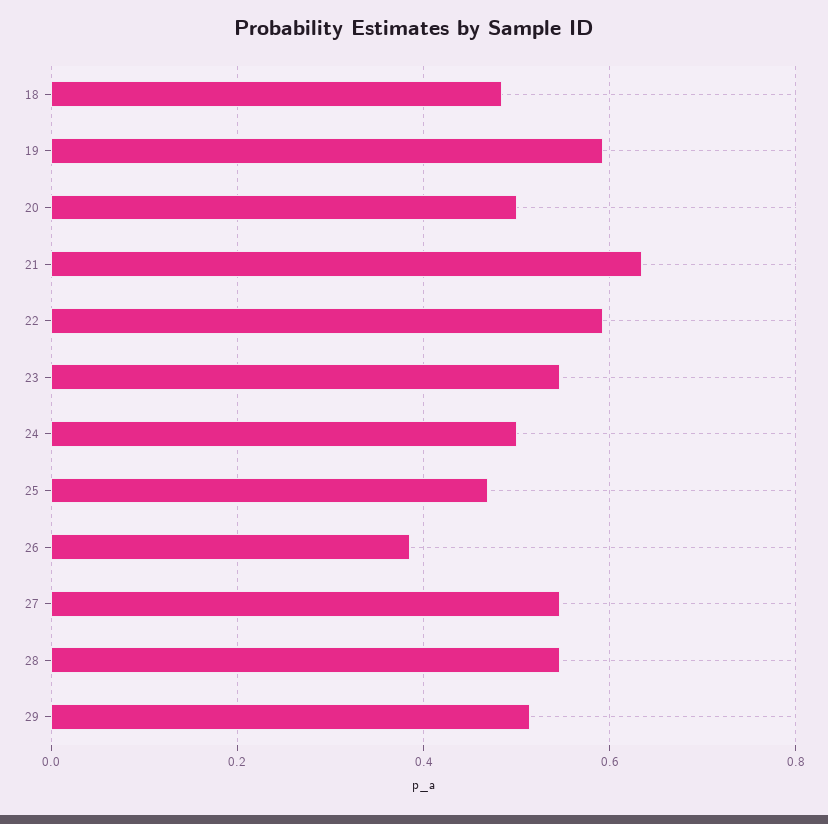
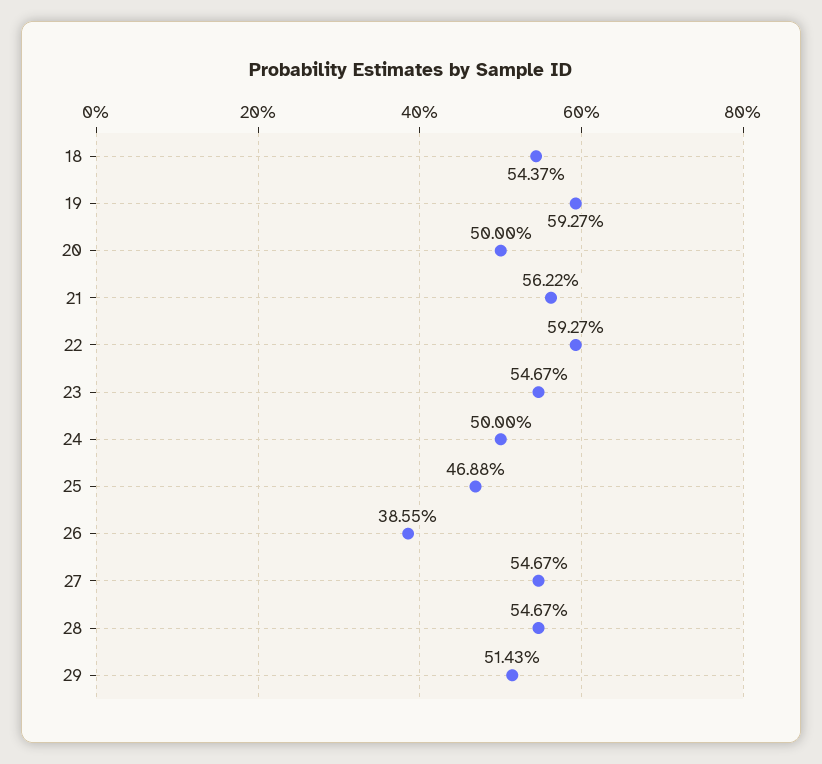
18: 0.48 -> 0.5437
21: 0.64 -> 0.5622

